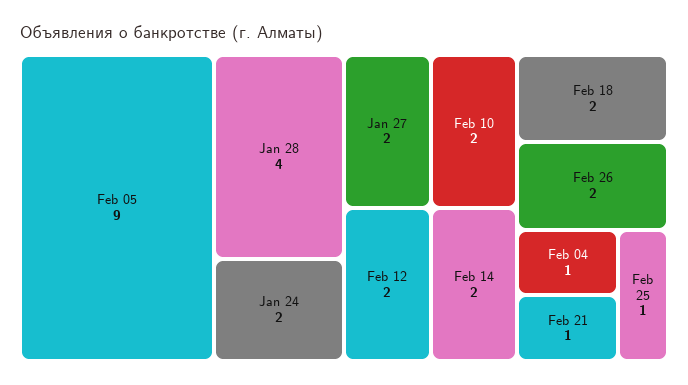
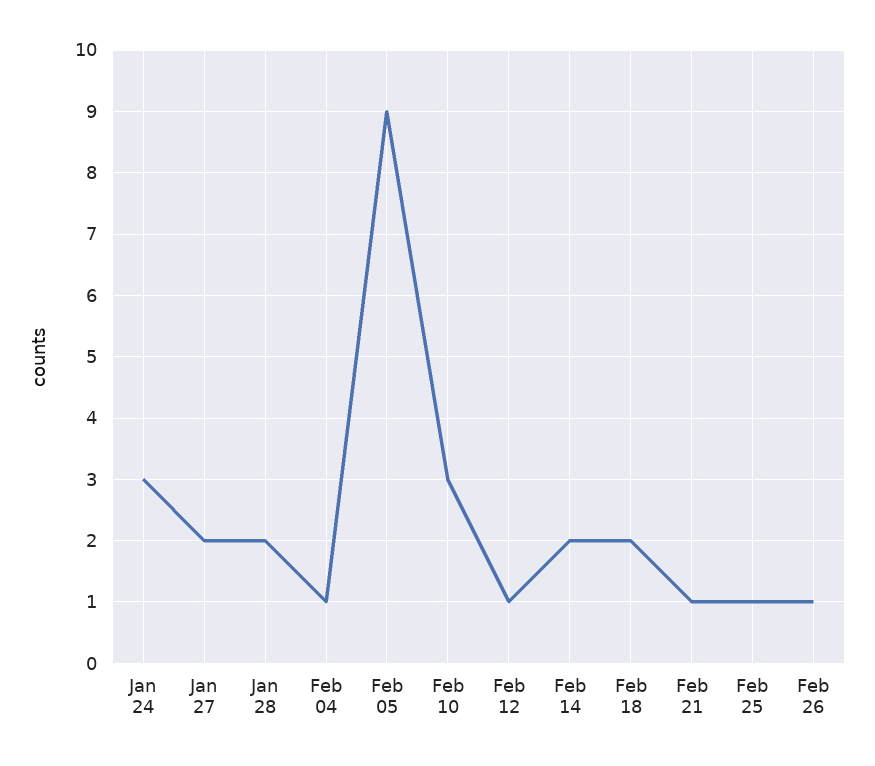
Jan 28: 4 -> 2
Jan 24: 2 -> 3
Feb 10: 2 -> 3
Feb 12: 2 -> 1
Feb 26: 2 -> 1

